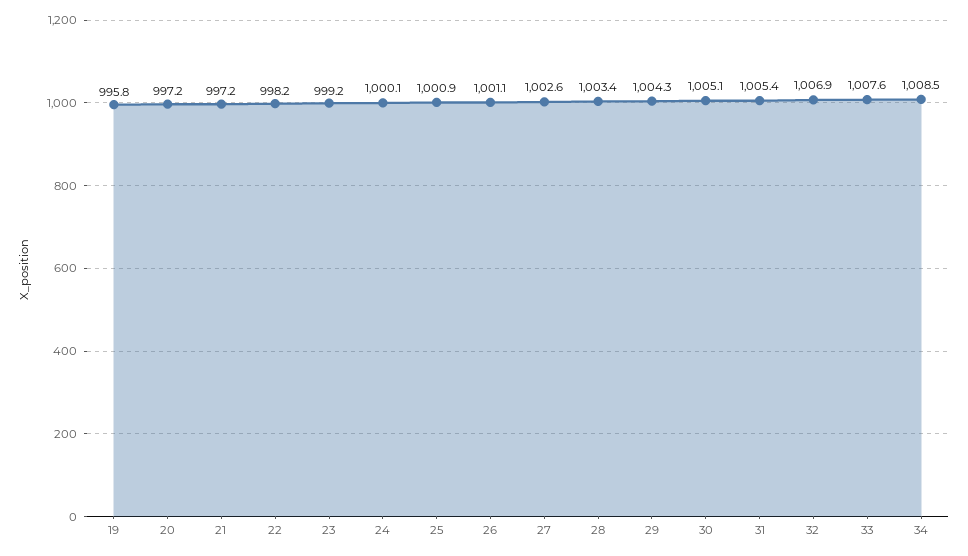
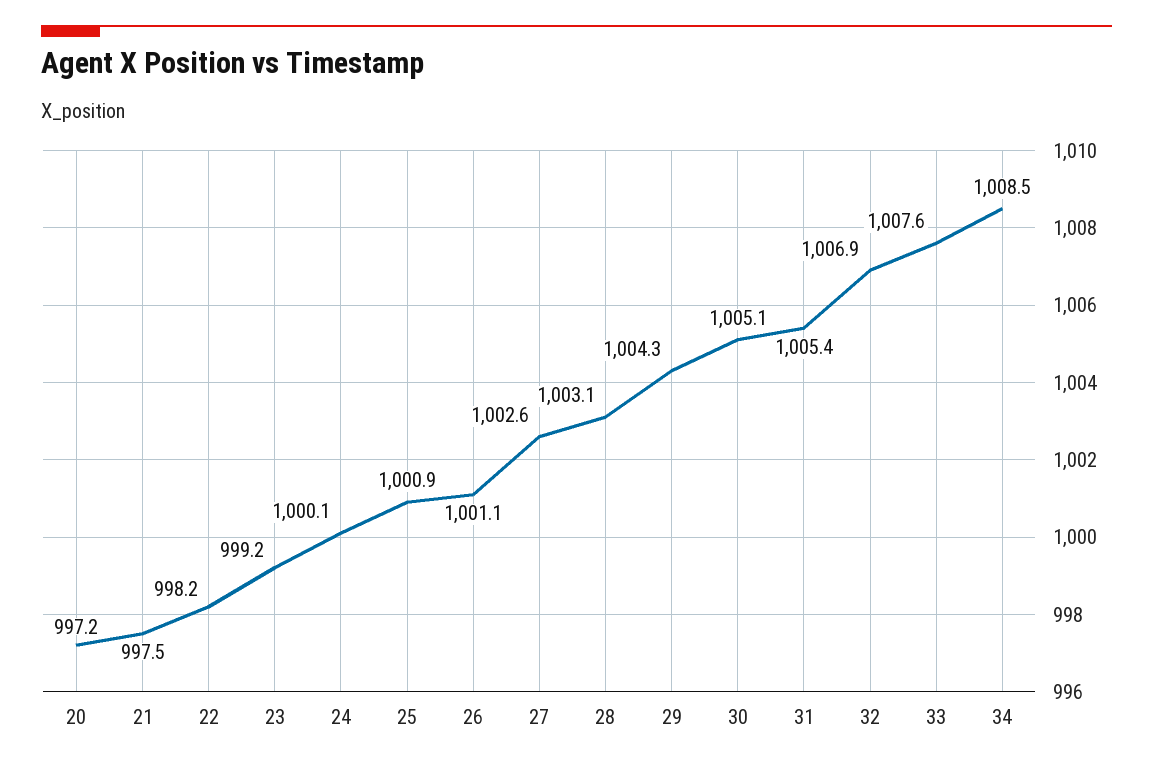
19: 995.8 -> none
21: 997.2 -> 997.5
28: 1003.4 -> 1003.1

